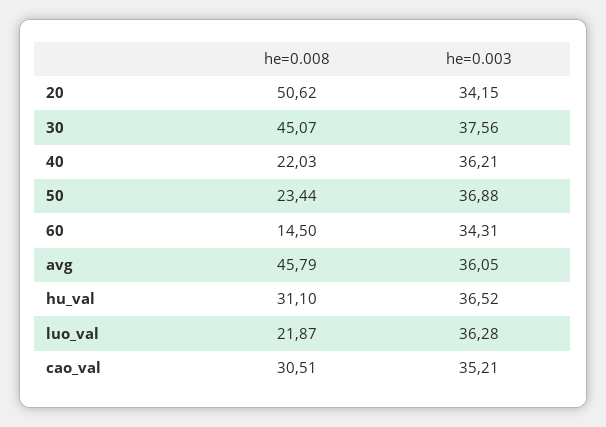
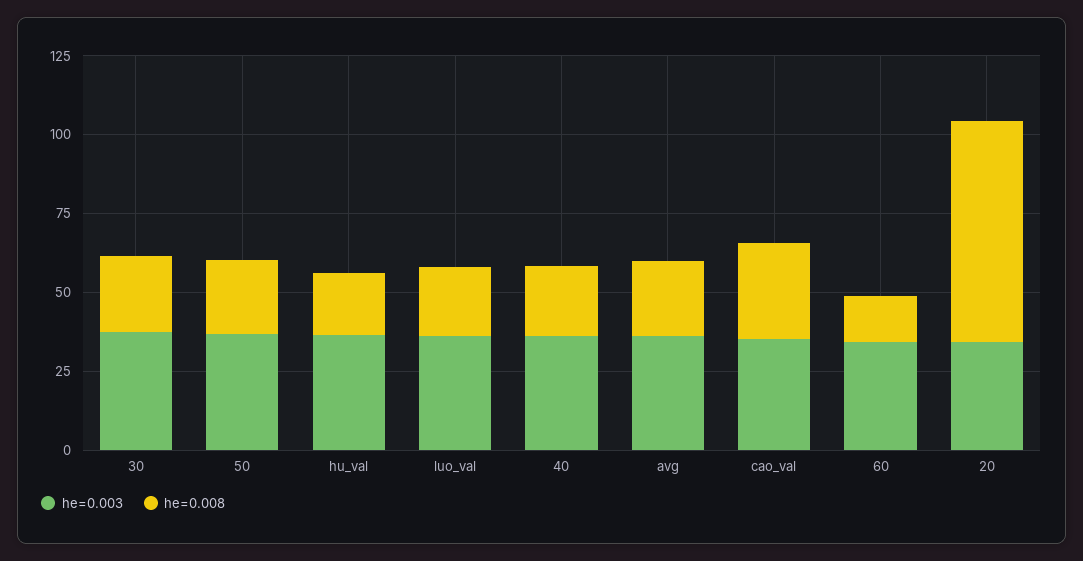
he=0.008, 20: 50.62 -> 70
he=0.008, 30: 45.07 -> 25
he=0.008, avg: 45.79 -> 25
he=0.008, hu_val: 31.1 -> 20

